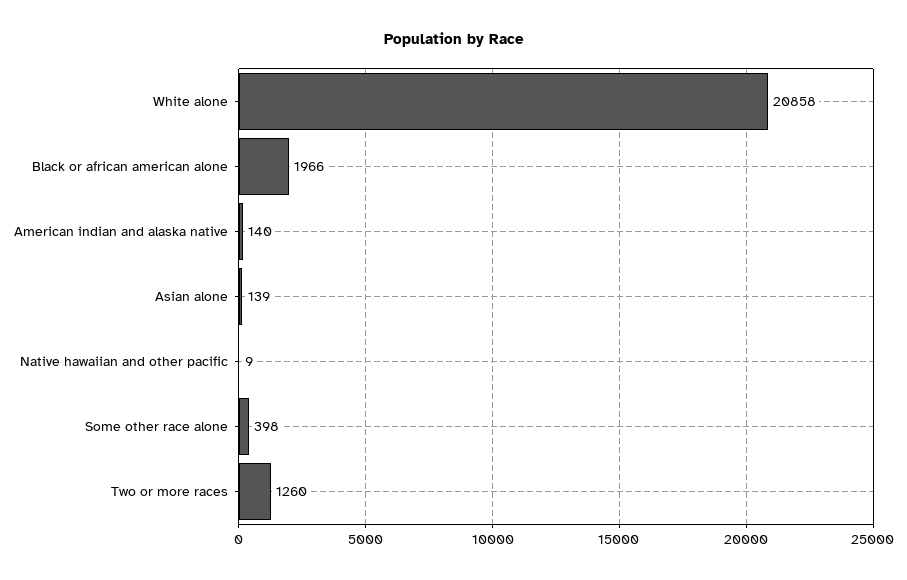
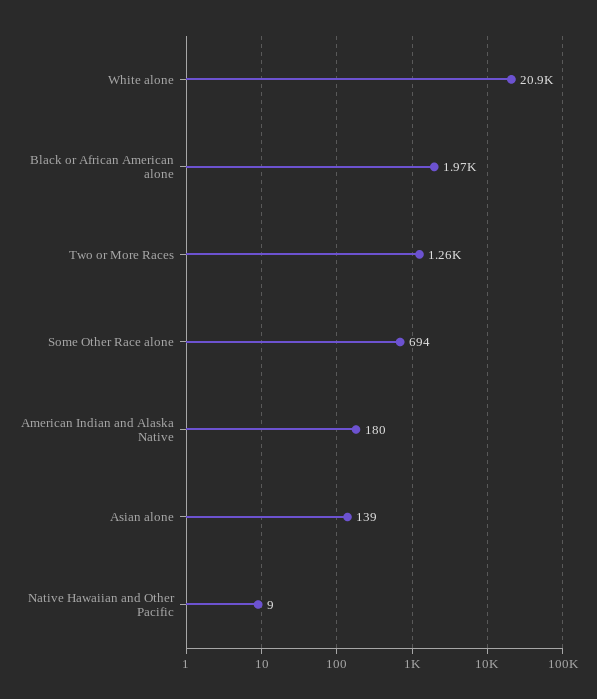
American indian and alaska native: 140 -> 180
Some other race alone: 398 -> 694

